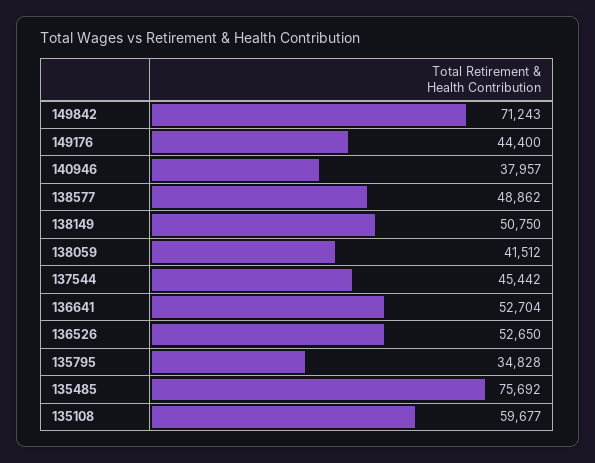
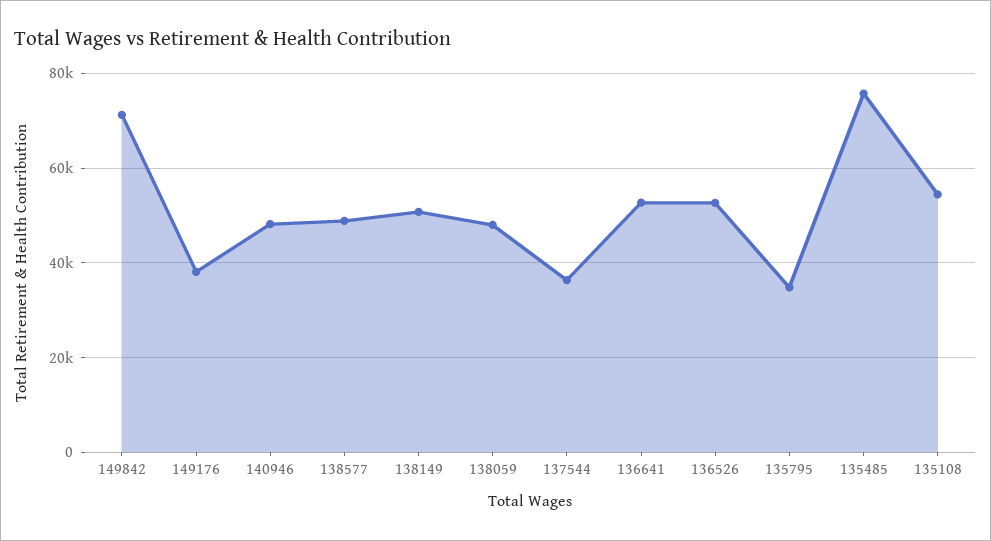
149176: 44400 -> 38000
140946: 37957 -> 48000
138059: 41512 -> 48000
137544: 45442 -> 36000
135108: 59677 -> 54000

